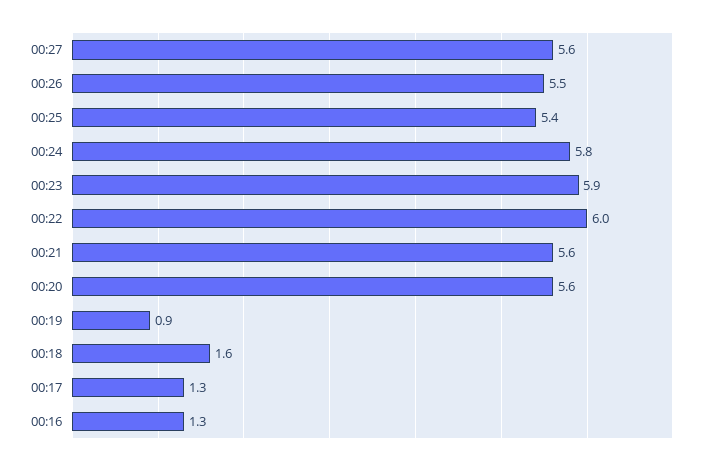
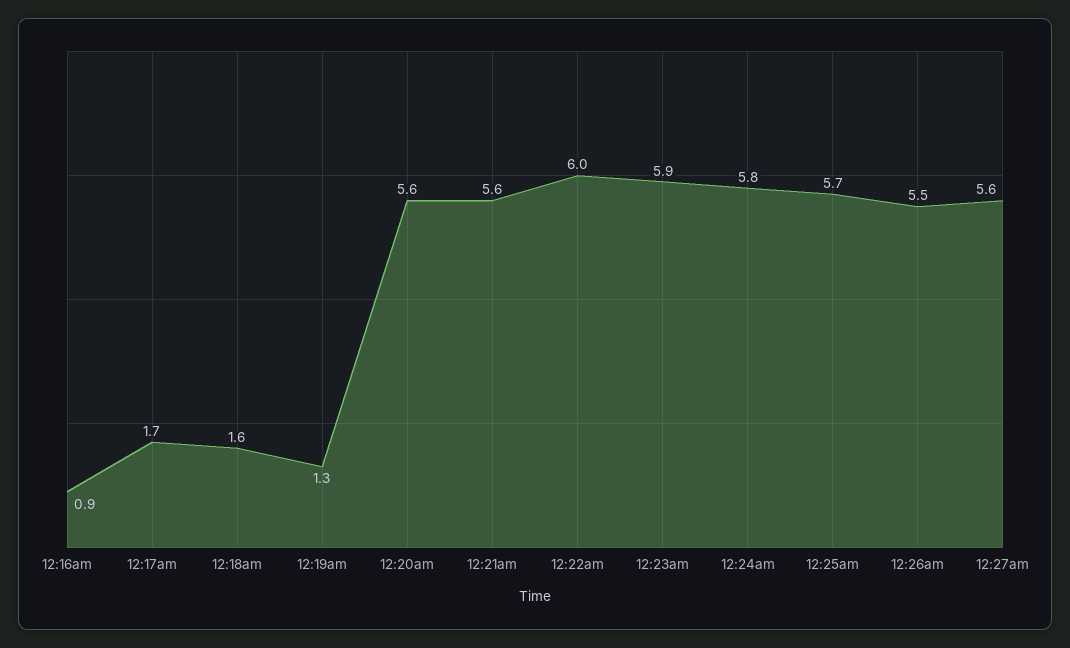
00:25: 5.4 -> 5.7
00:19: 0.9 -> 1.3
00:17: 1.3 -> 1.7
00:16: 1.3 -> 0.9

